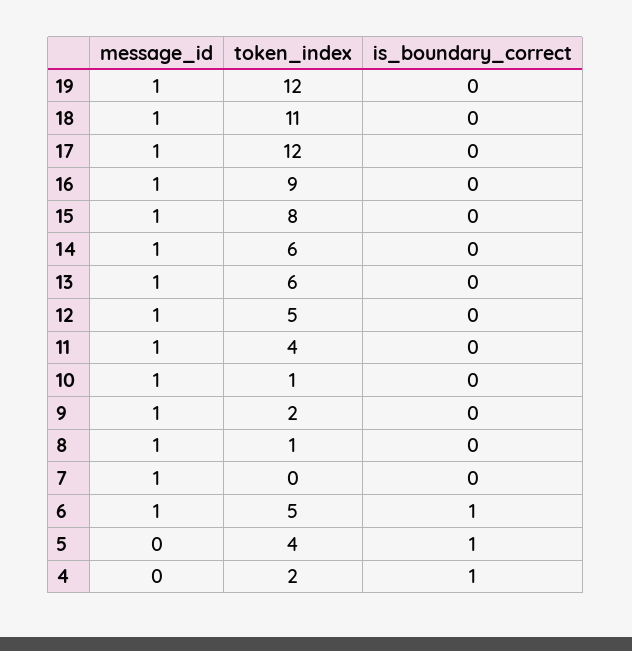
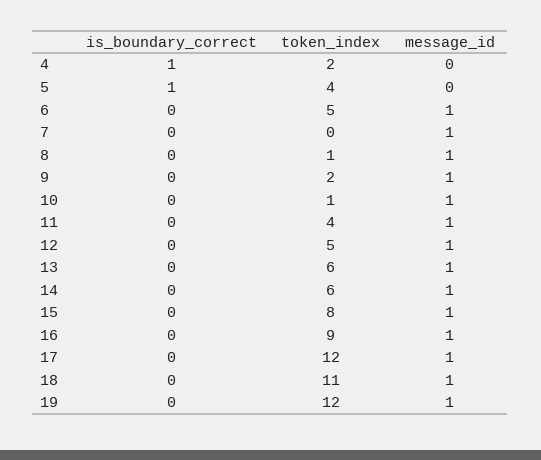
is_boundary_correct, 6: 1 -> 0

